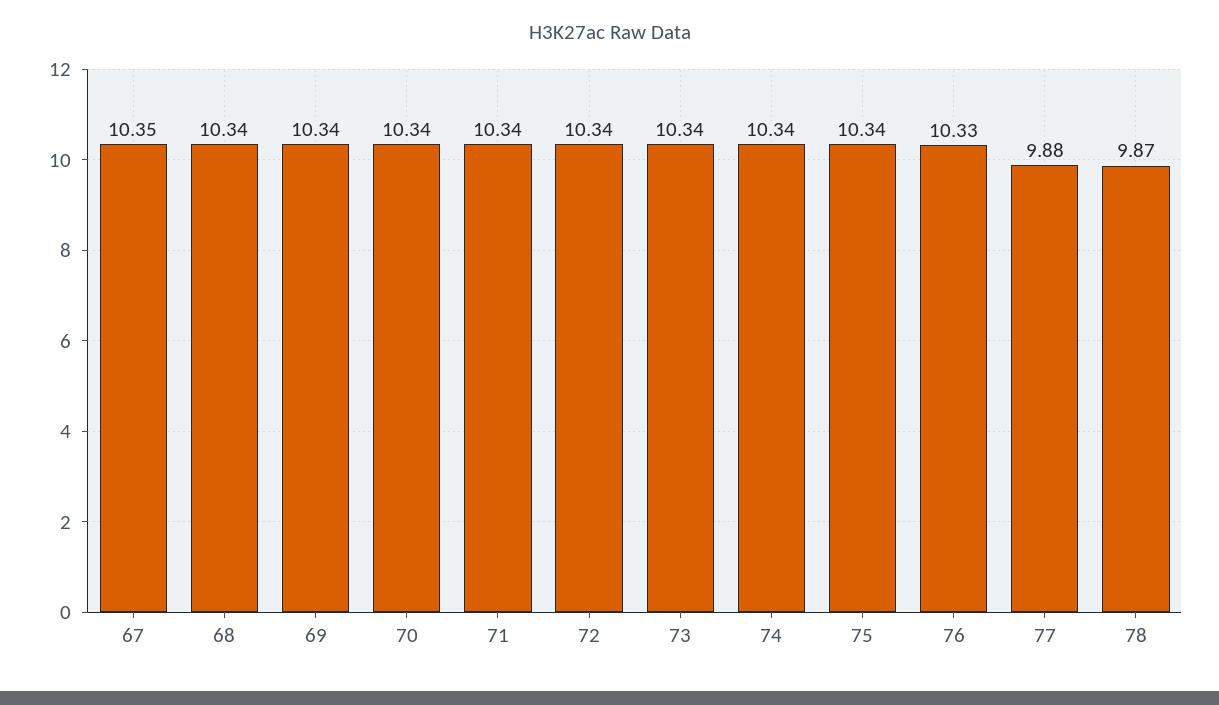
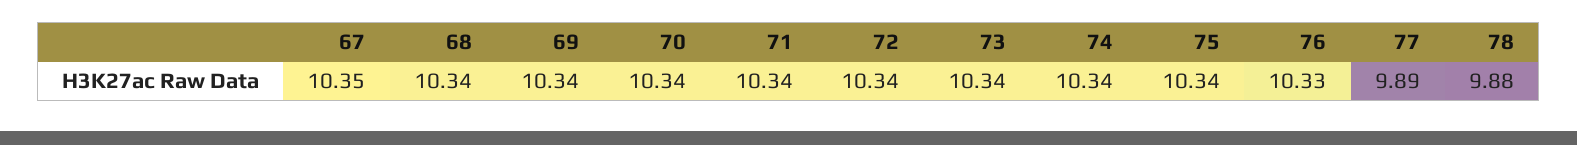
77: 9.88 -> 9.89
78: 9.87 -> 9.88

